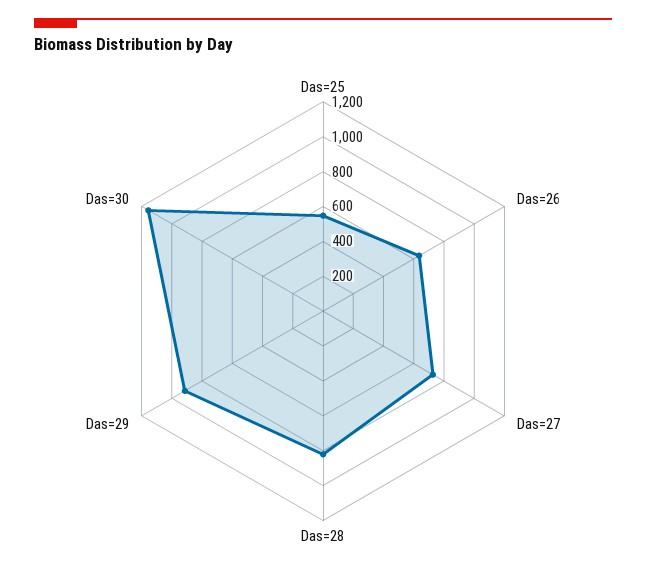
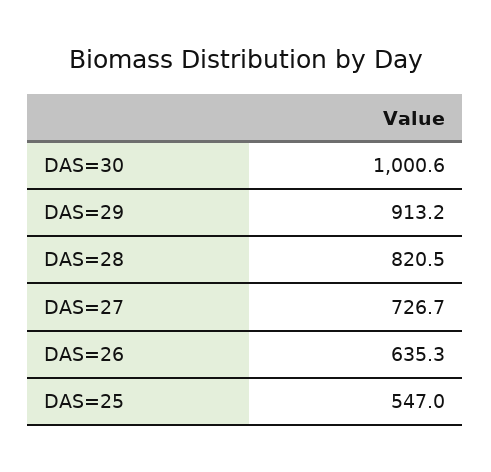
Das=30: 1150 -> 1000.6

